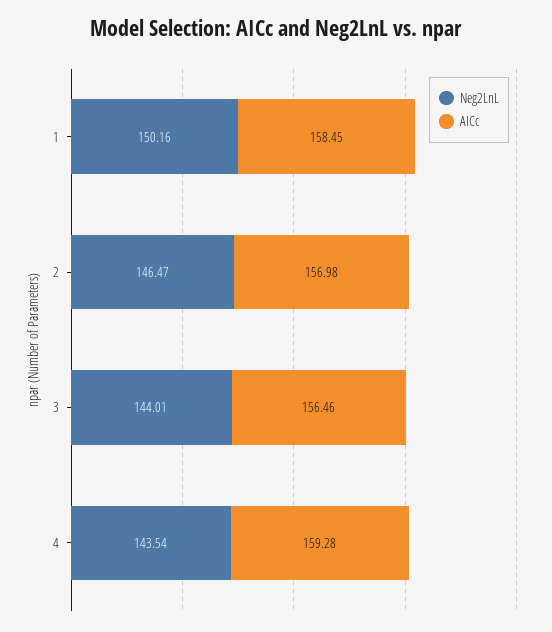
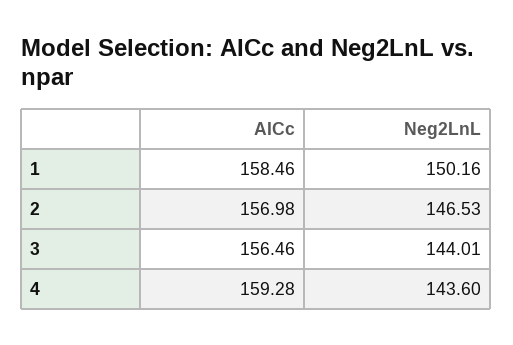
AICc, 1: 158.45 -> 158.46
Neg2LnL, 2: 146.47 -> 146.53
Neg2LnL, 4: 143.54 -> 143.6

